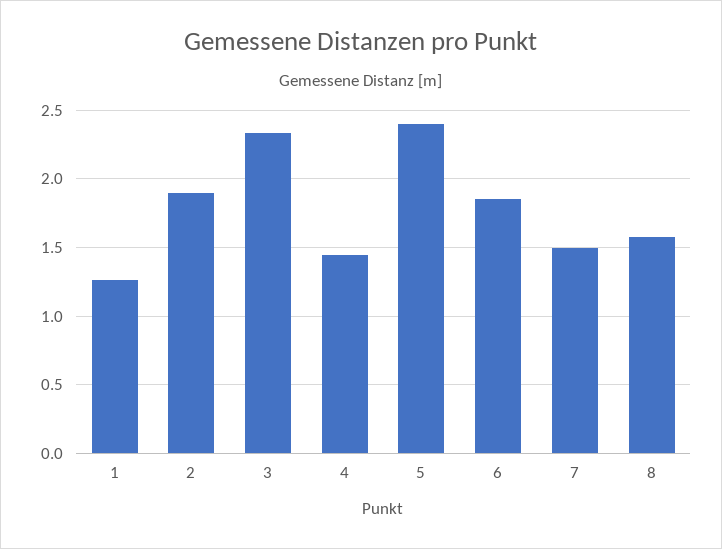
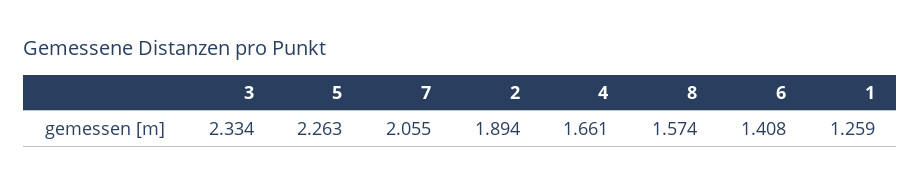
4: 1.45 -> 1.661
5: 2.4 -> 2.263
6: 1.85 -> 1.408
7: 1.5 -> 2.055

